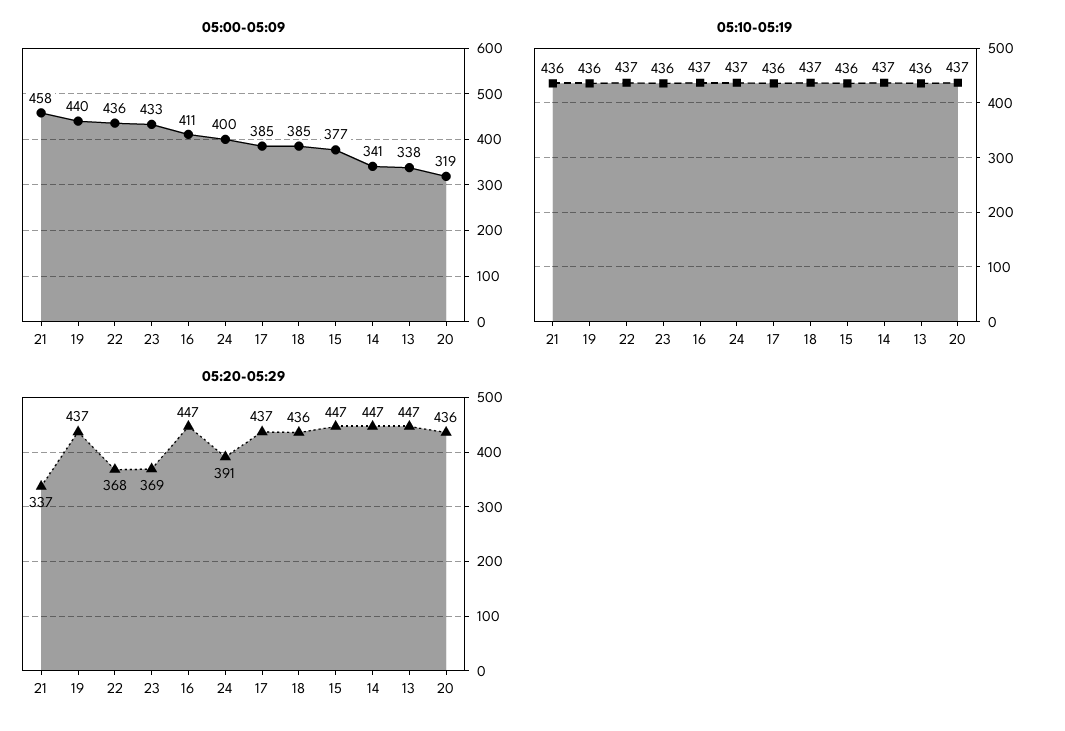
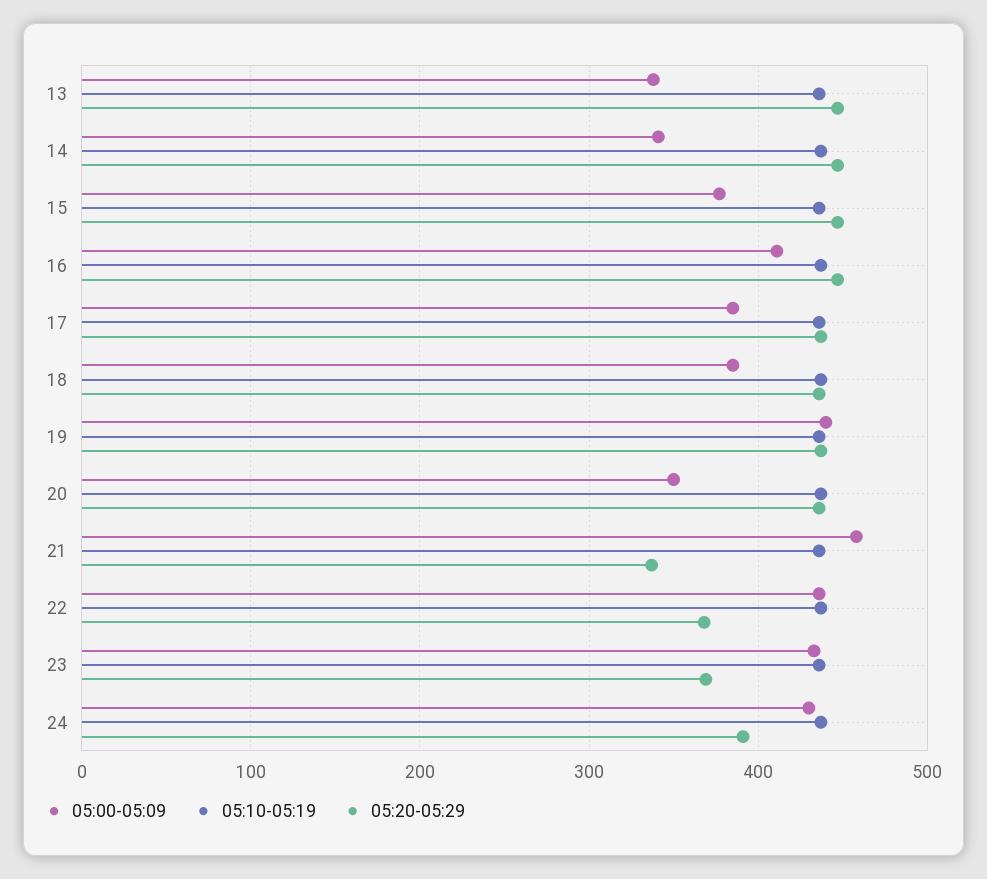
05:00-05:09, 24: 400 -> 430
05:00-05:09, 20: 319 -> 350

